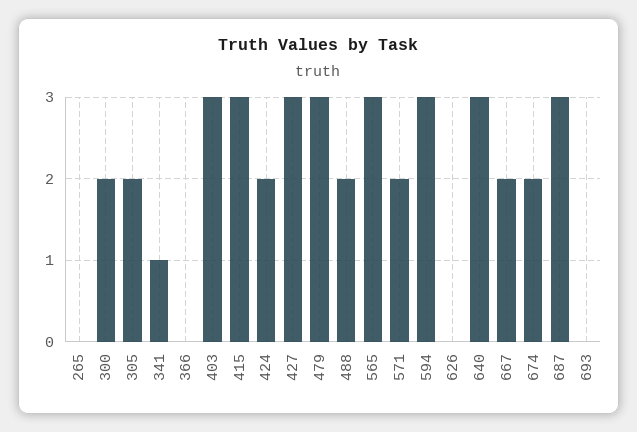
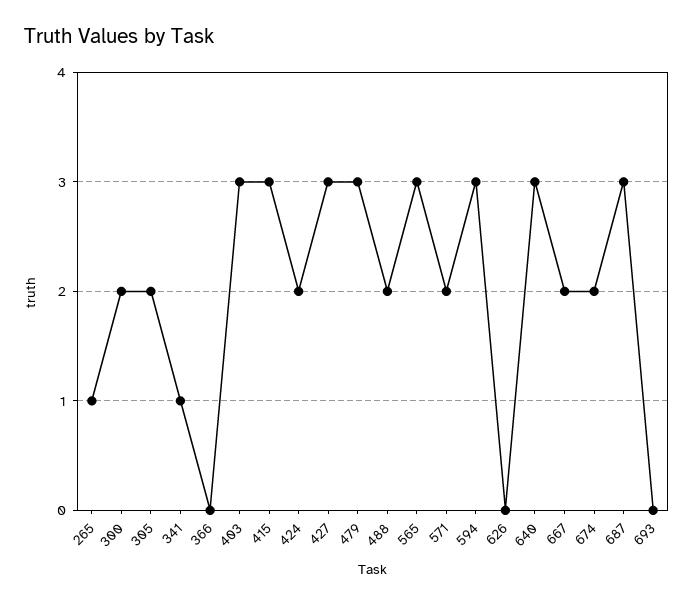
265: 0 -> 1

